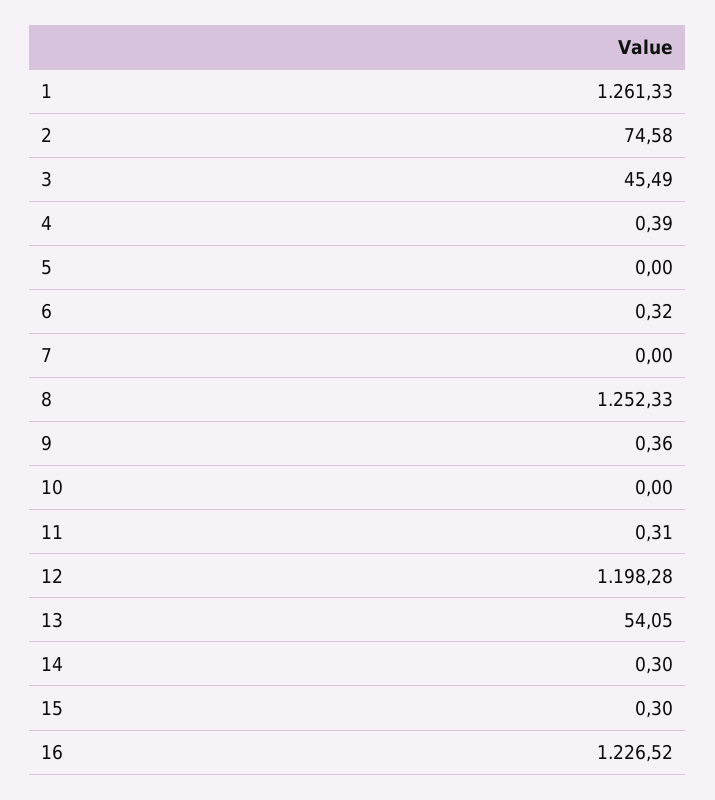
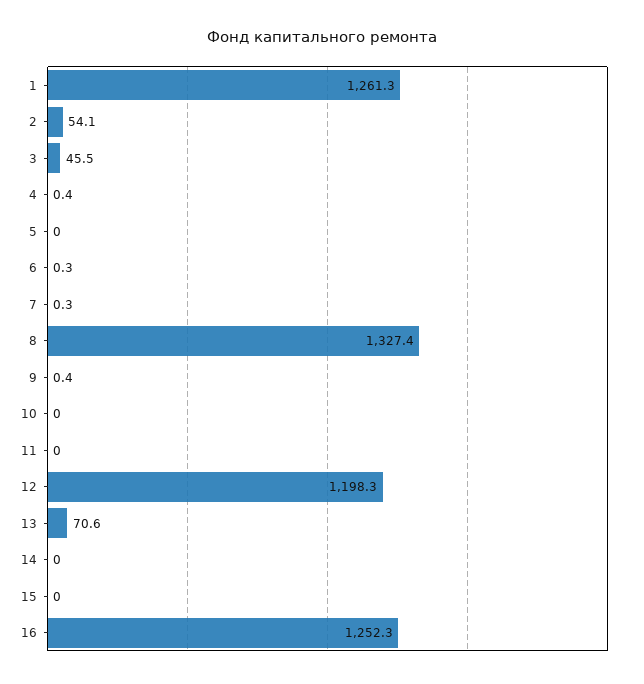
2: 74.58 -> 54.1
7: 0 -> 0.3
8: 1252.33 -> 1327.4
11: 0.31 -> 0
13: 54.05 -> 70.6
14: 0.3 -> 0
15: 0.3 -> 0
16: 1226.52 -> 1252.3

